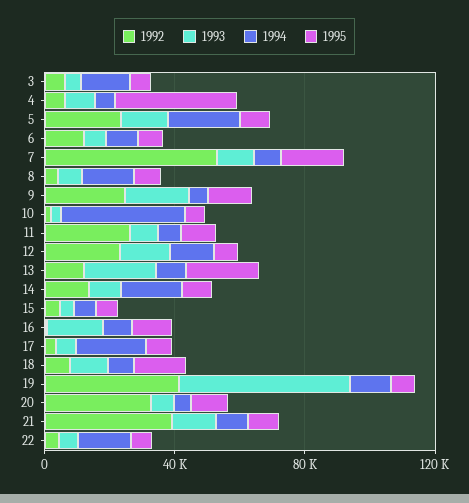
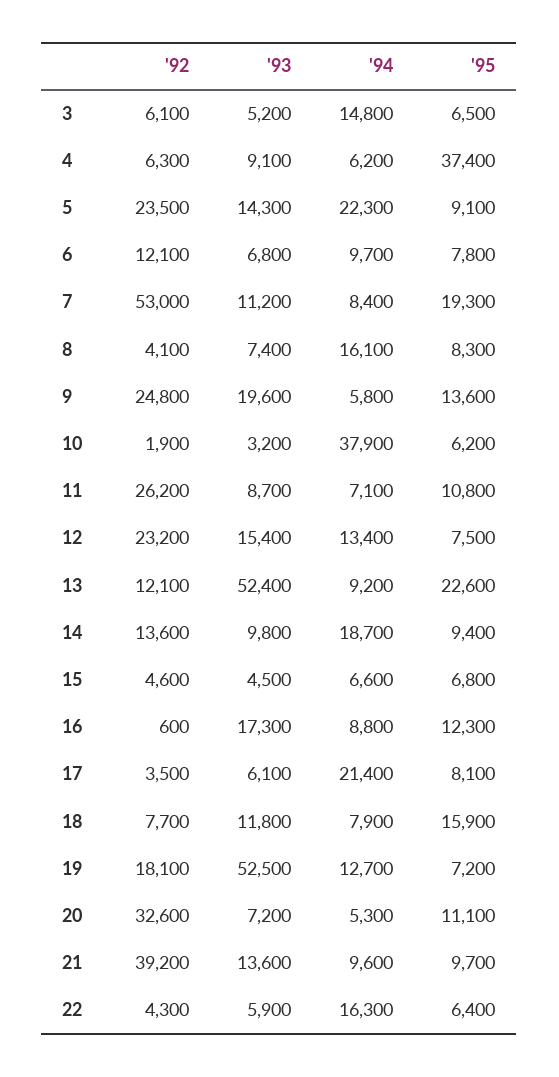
1993, 13: 20000 -> 52400
1992, 19: 40000 -> 18100

